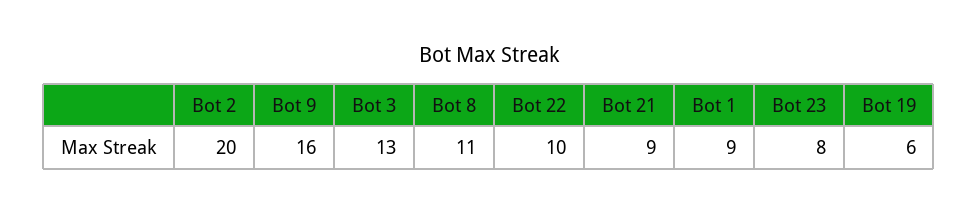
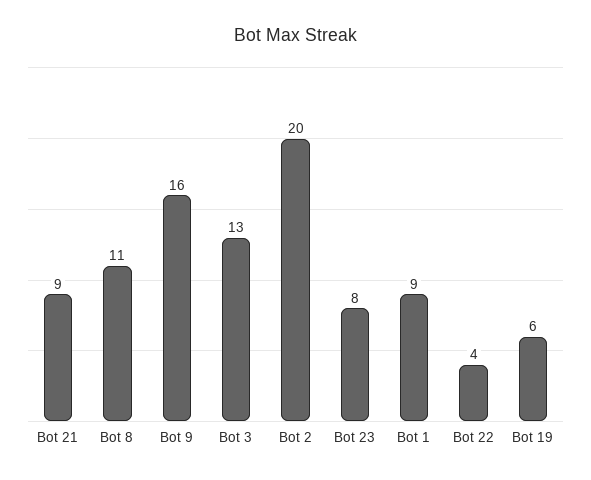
Bot 22: 10 -> 4

